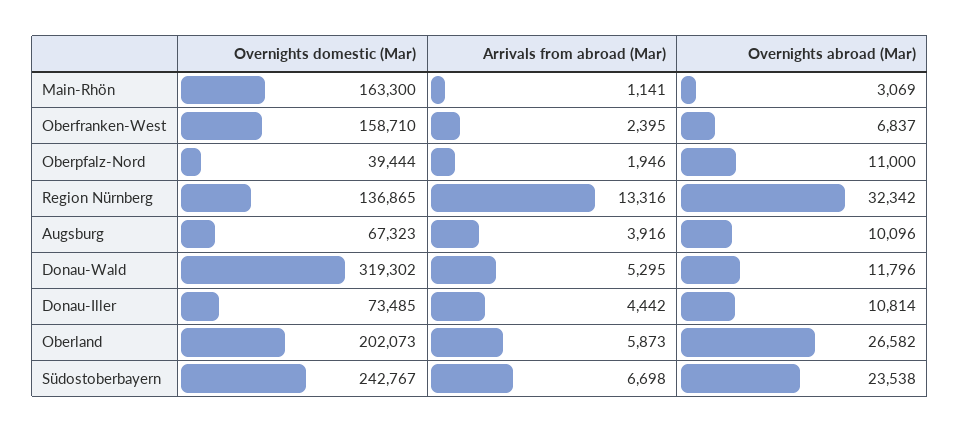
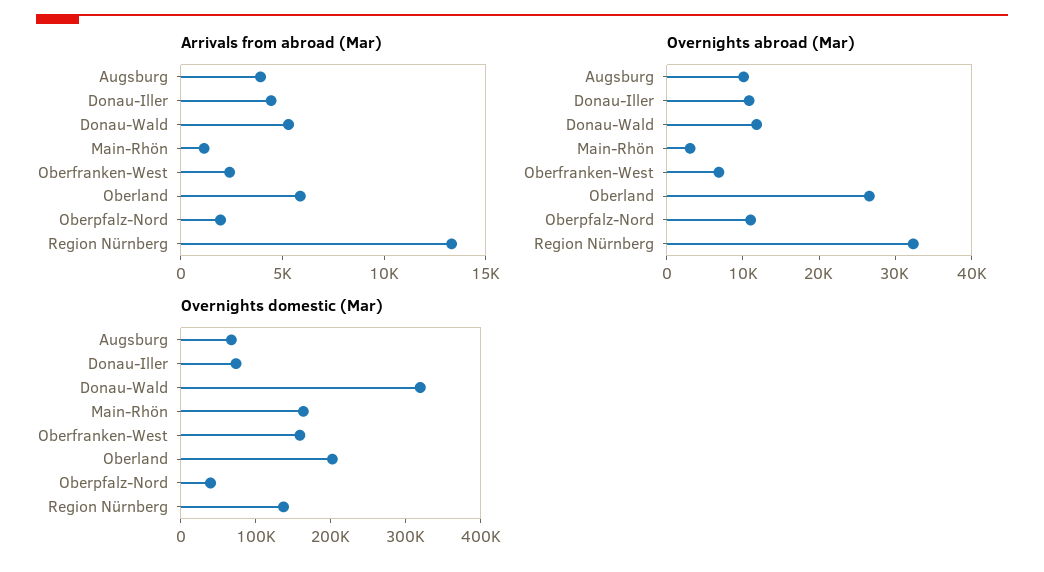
Overnights domestic (Mar), Südostoberbayern: 242767 -> none
Arrivals from abroad (Mar), Südostoberbayern: 6698 -> none
Overnights abroad (Mar), Südostoberbayern: 23538 -> none

